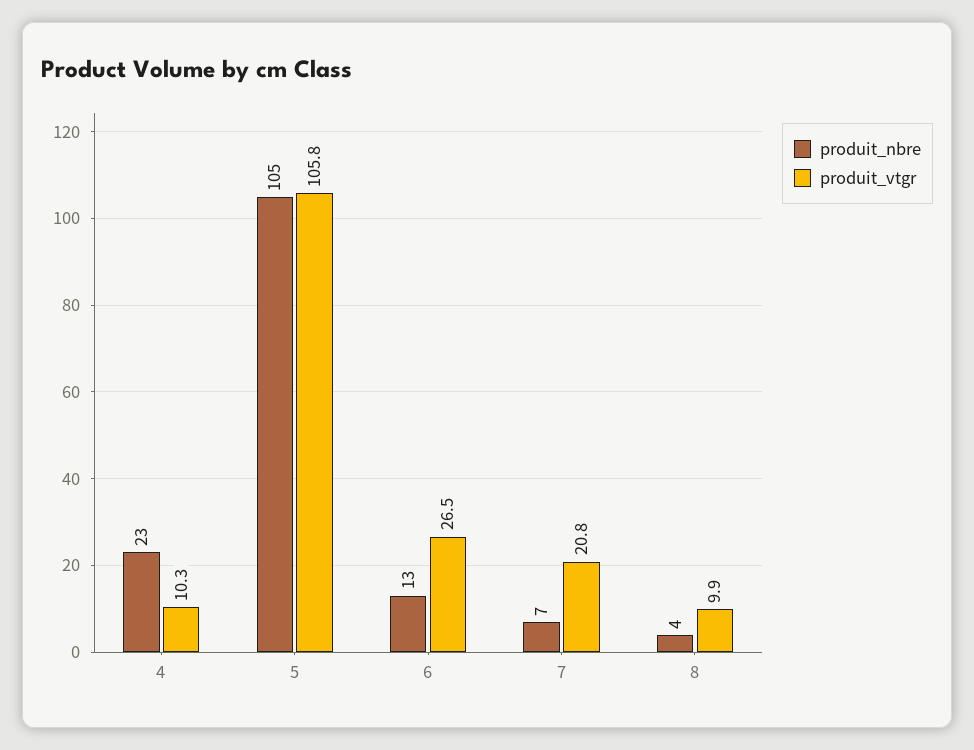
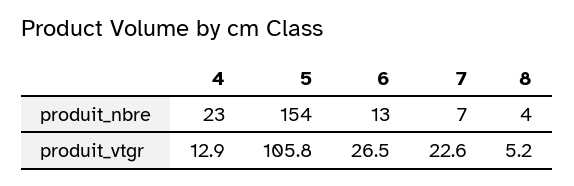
produit_vtgr, 4: 10.3 -> 12.9
produit_nbre, 5: 105 -> 154
produit_vtgr, 7: 20.8 -> 22.6
produit_vtgr, 8: 9.9 -> 5.2

